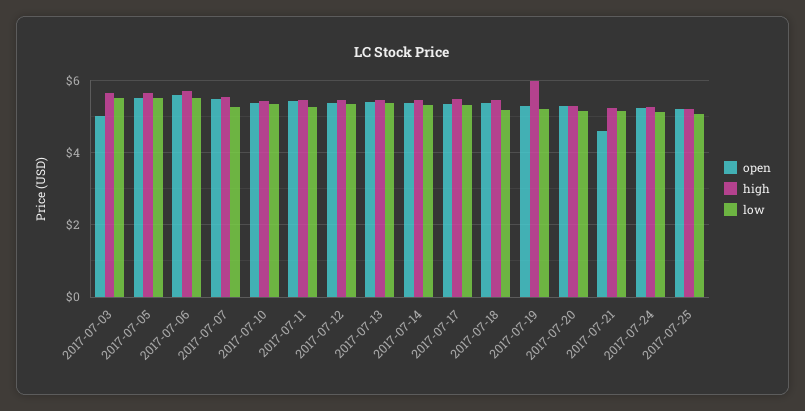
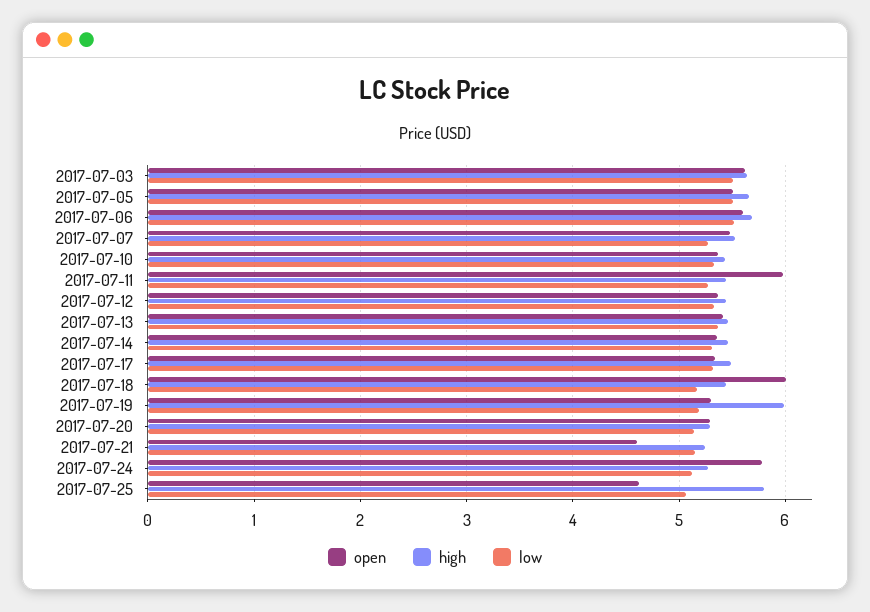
open, 2017-07-03: 5 -> 5.6
open, 2017-07-11: 5.4 -> 6
open, 2017-07-18: 5.4 -> 6
open, 2017-07-24: 5.2 -> 5.8
open, 2017-07-25: 5.2 -> 4.6
high, 2017-07-25: 5.2 -> 5.8

